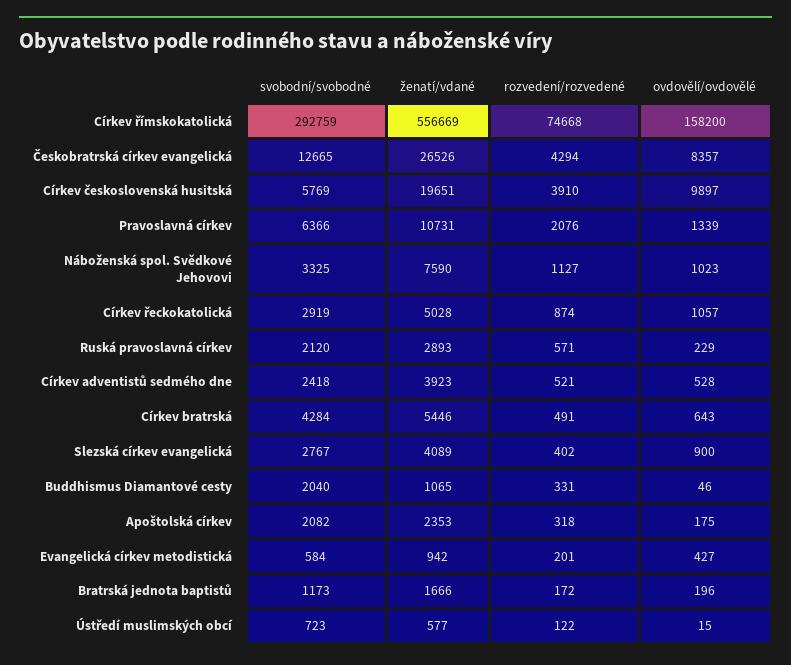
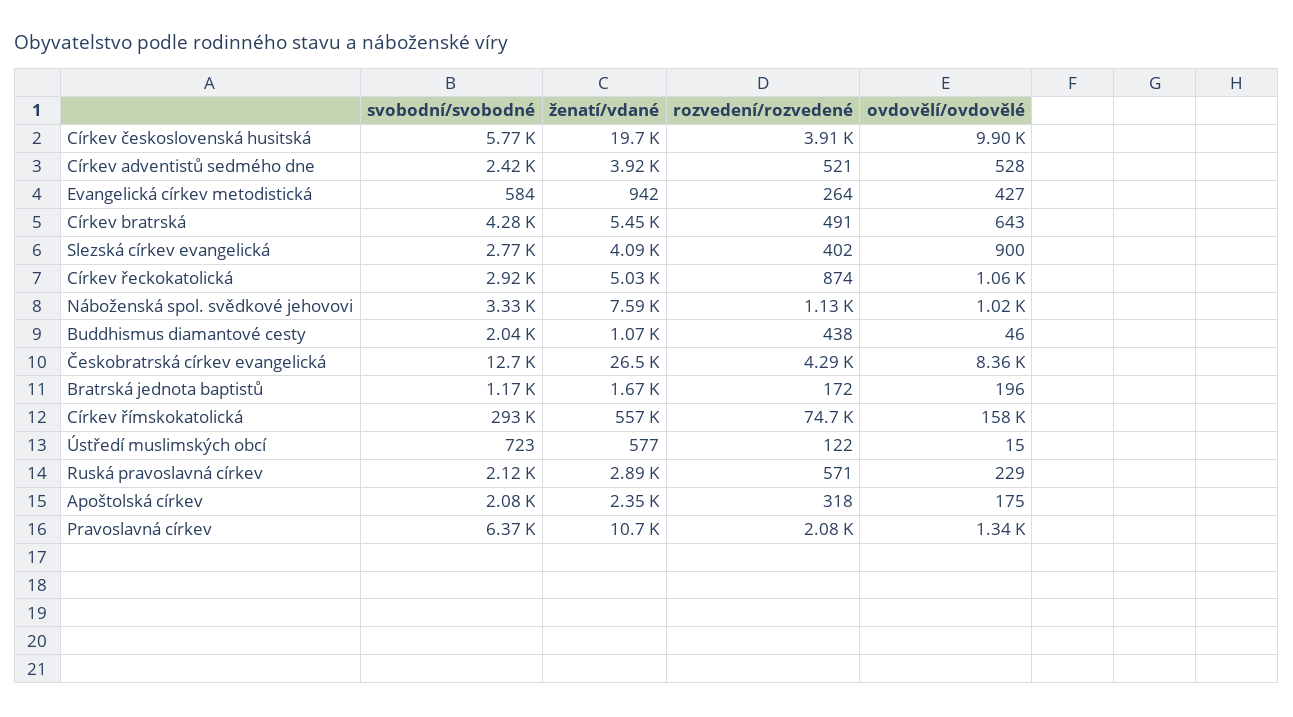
rozvedení/rozvedené, Buddhismus Diamantové cesty: 331 -> 438
rozvedení/rozvedené, Evangelická církev metodistická: 201 -> 264

